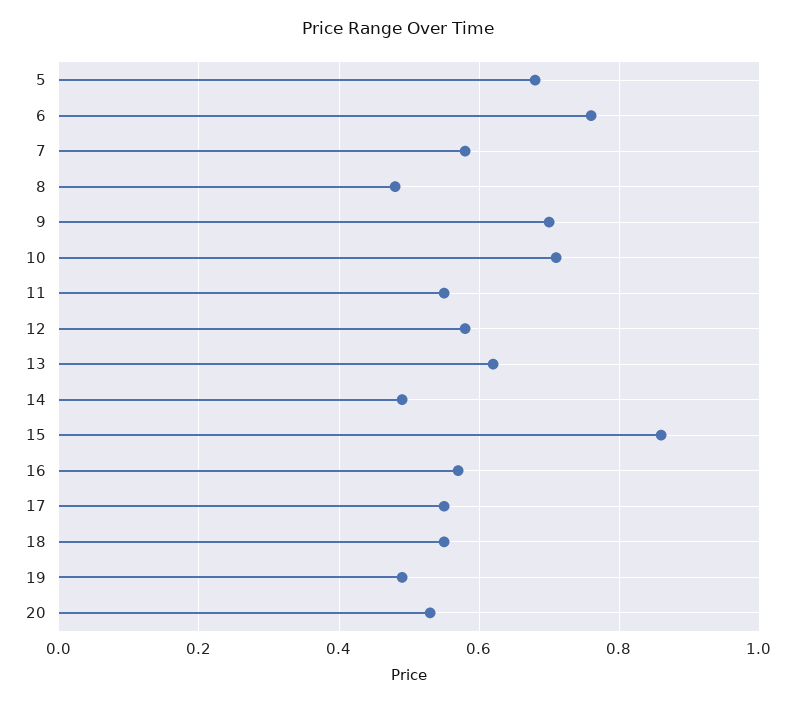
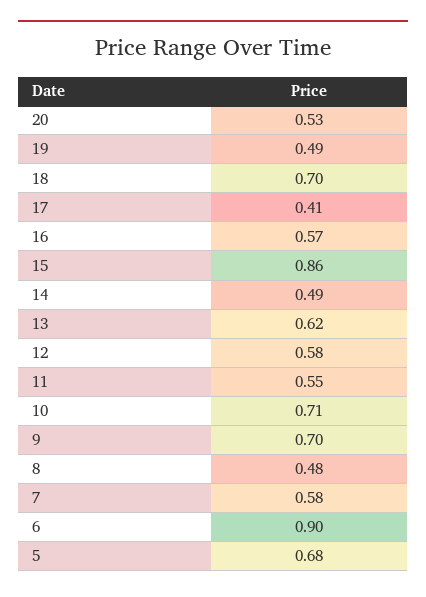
6: 0.75 -> 0.9
17: 0.55 -> 0.41
18: 0.55 -> 0.7

